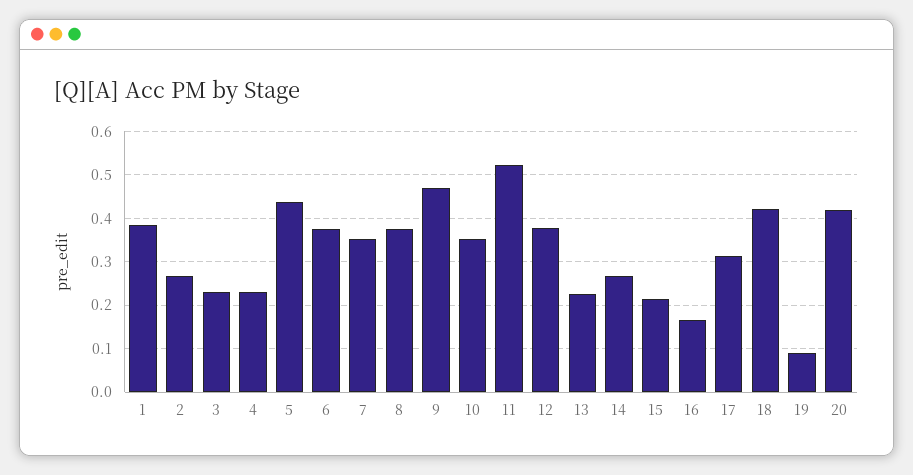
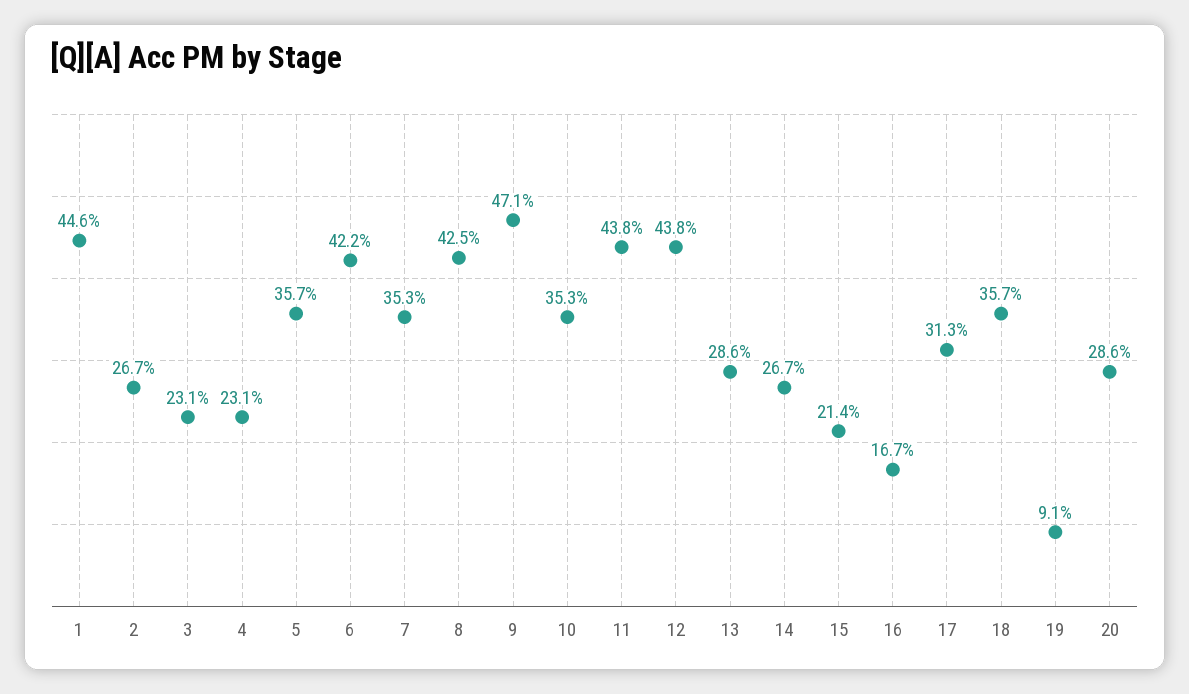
1: 0.38 -> 0.446
5: 0.44 -> 0.357
6: 0.38 -> 0.422
8: 0.38 -> 0.425
11: 0.52 -> 0.438
12: 0.38 -> 0.438
13: 0.22 -> 0.286
18: 0.42 -> 0.357
20: 0.42 -> 0.286

